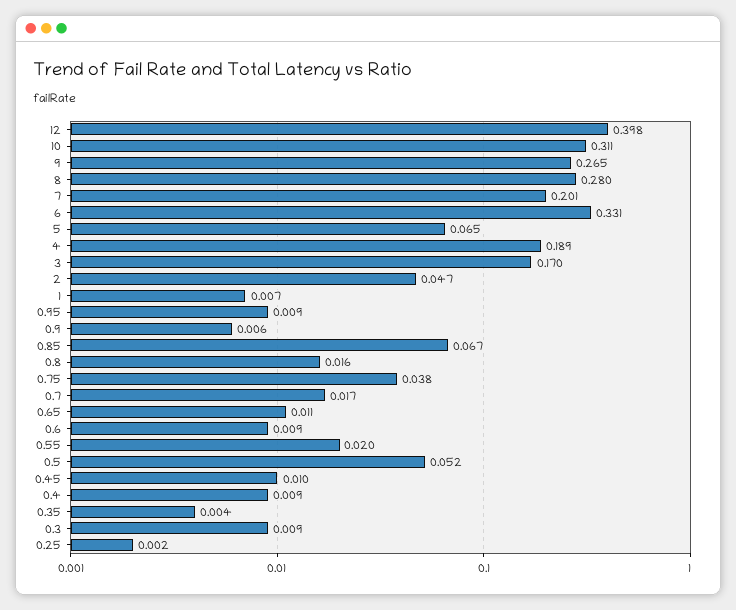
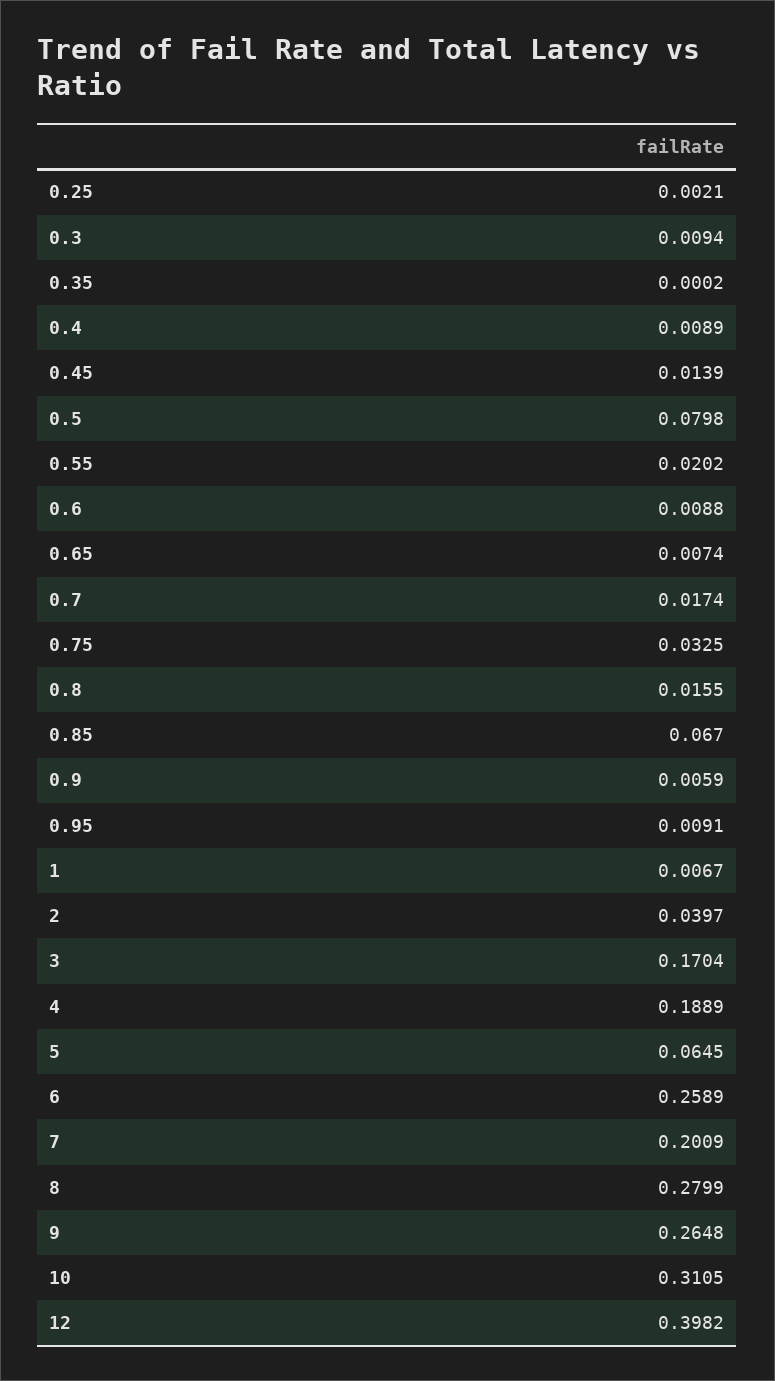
6: 0.331 -> 0.2589
2: 0.047 -> 0.0397
0.75: 0.038 -> 0.0325
0.65: 0.011 -> 0.0074
0.5: 0.052 -> 0.0798
0.45: 0.01 -> 0.0139
0.35: 0.004 -> 0.0002

